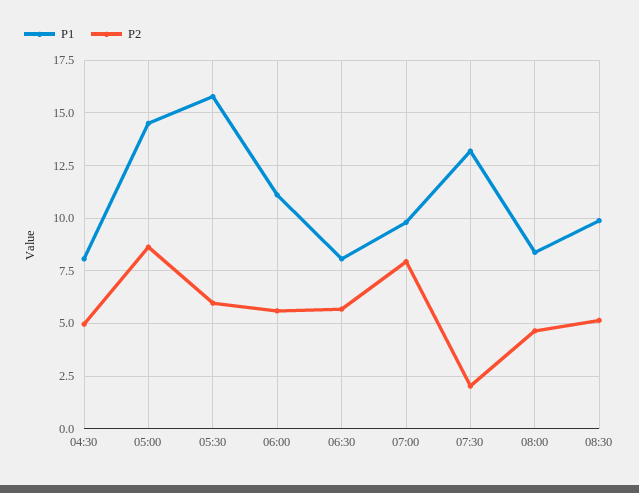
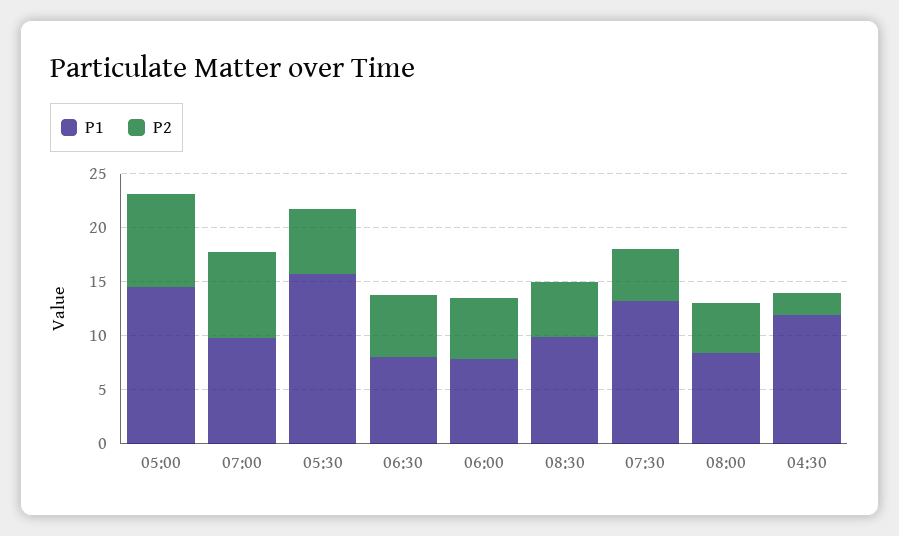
P1, 04:30: 8 -> 12
P2, 04:30: 5 -> 2
P1, 06:00: 11 -> 8
P2, 07:30: 2 -> 5

